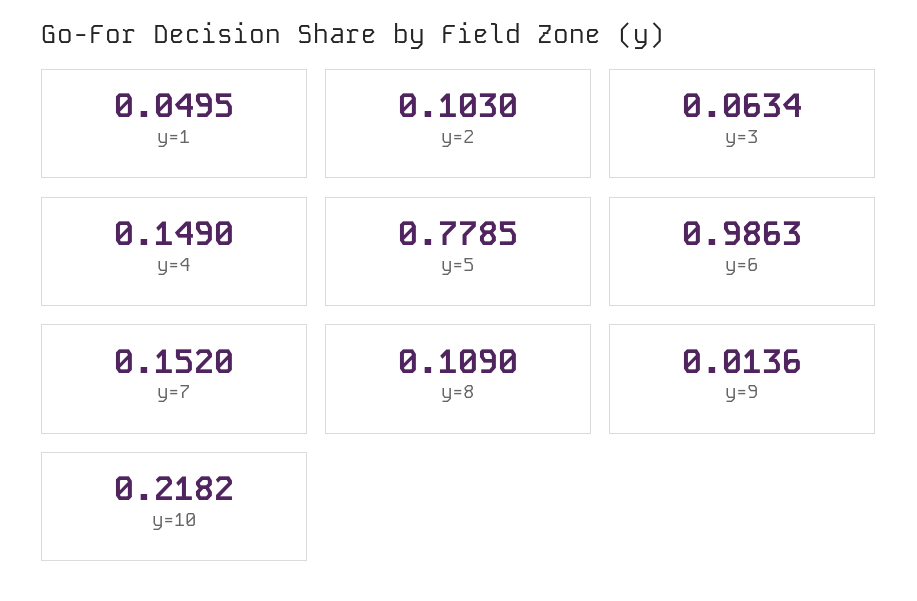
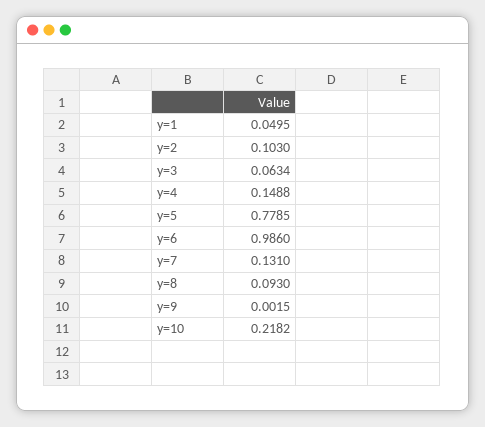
y=4: 0.149 -> 0.1488
y=6: 0.9863 -> 0.986
y=7: 0.152 -> 0.131
y=8: 0.109 -> 0.093
y=9: 0.0136 -> 0.0015

